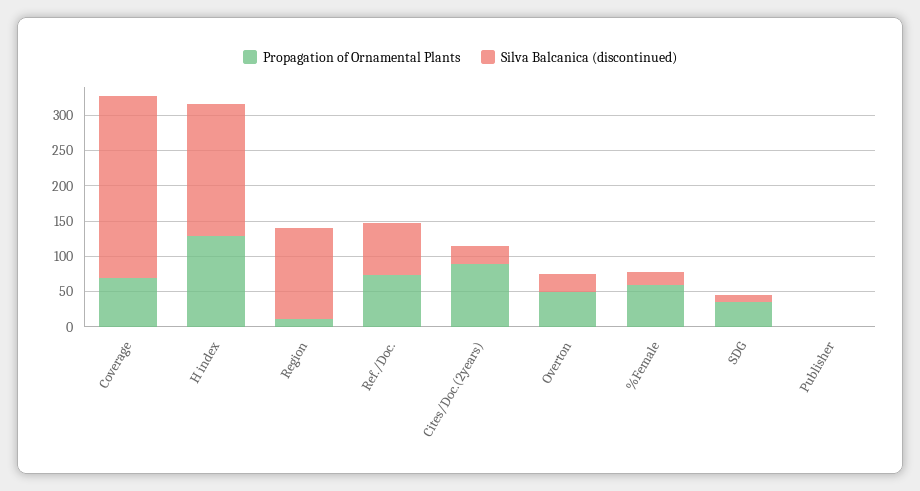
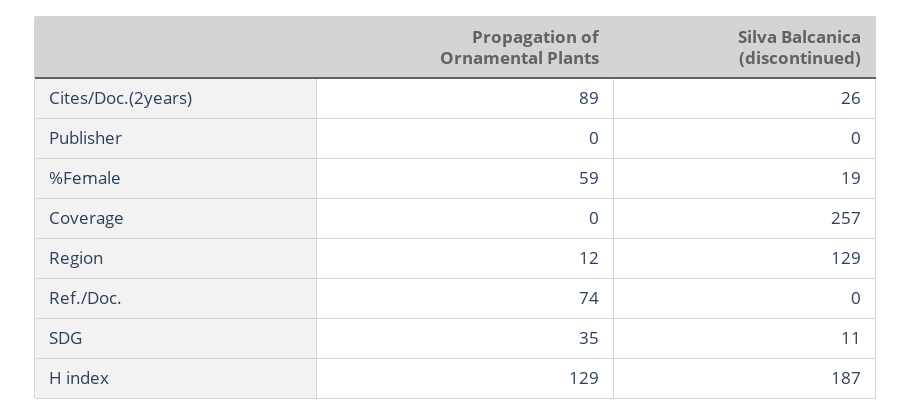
Propagation of Ornamental Plants, Coverage: 75 -> 0
Silva Balcanica (discontinued), Ref./Doc.: 75 -> 0
Propagation of Ornamental Plants, Overton: 50 -> none
Silva Balcanica (discontinued), Overton: 25 -> none

